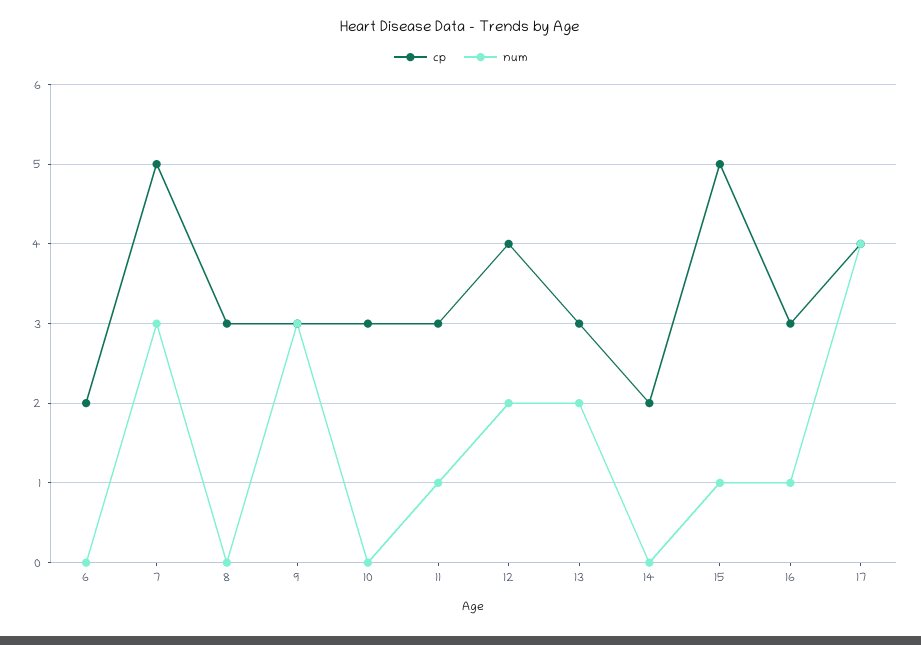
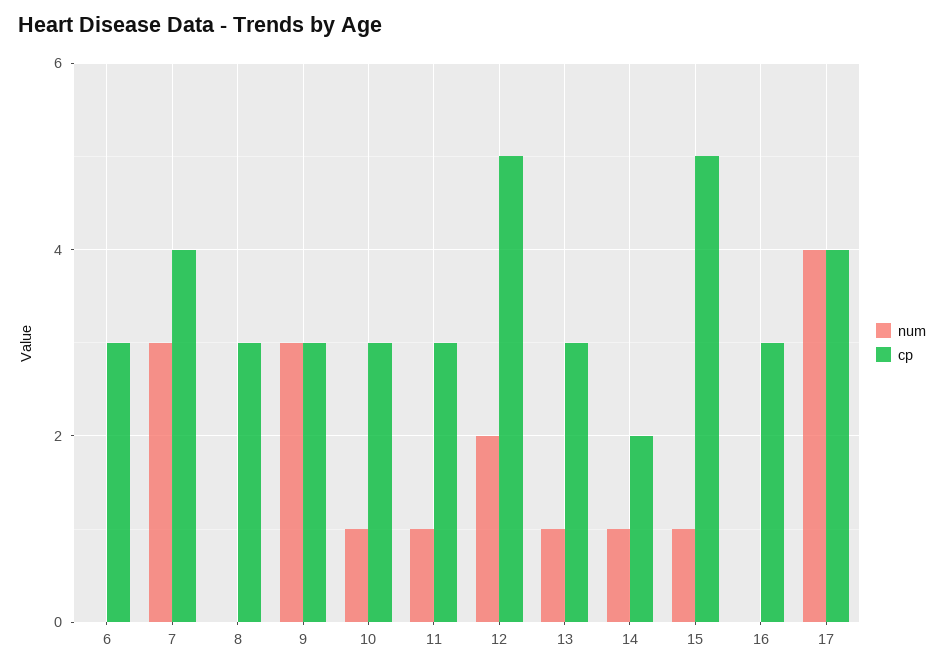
cp, 6: 2 -> 3
cp, 7: 5 -> 4
num, 10: 0 -> 1
cp, 12: 4 -> 5
num, 13: 2 -> 1
num, 14: 0 -> 1
num, 16: 1 -> 0

